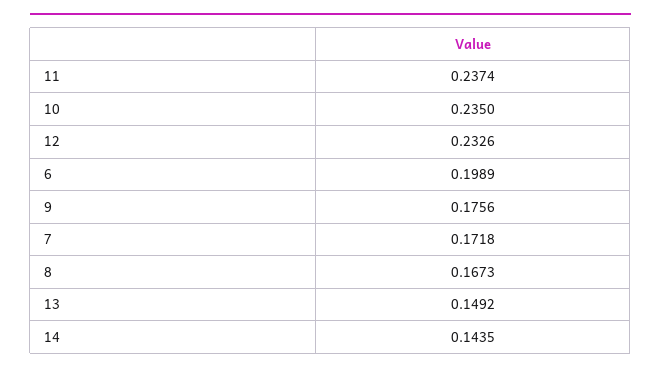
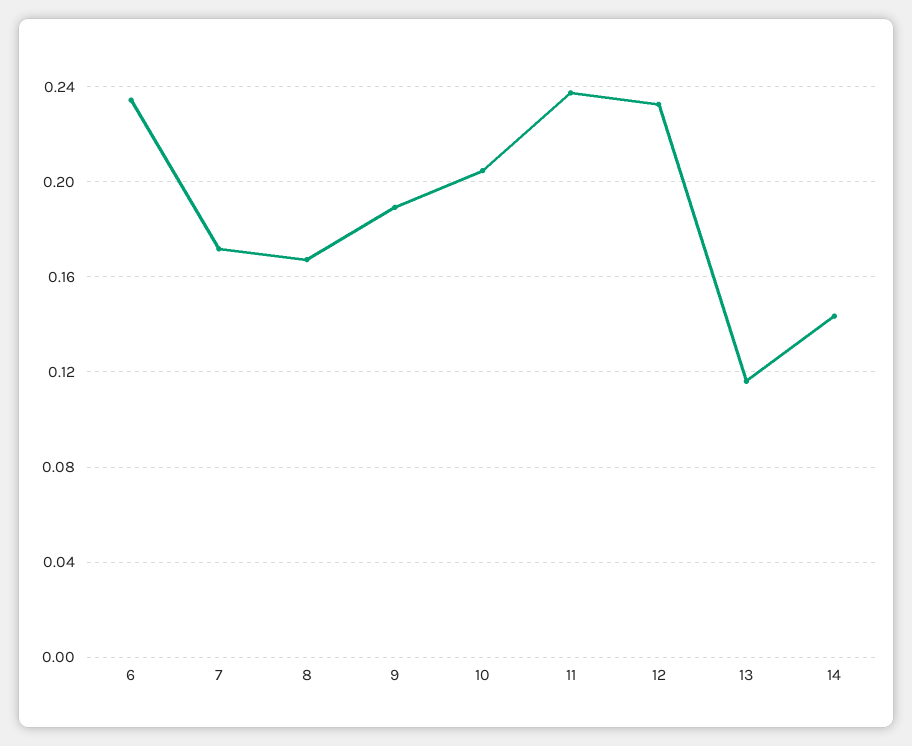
10: 0.235 -> 0.205
6: 0.1989 -> 0.235
9: 0.1756 -> 0.19
13: 0.1492 -> 0.115

